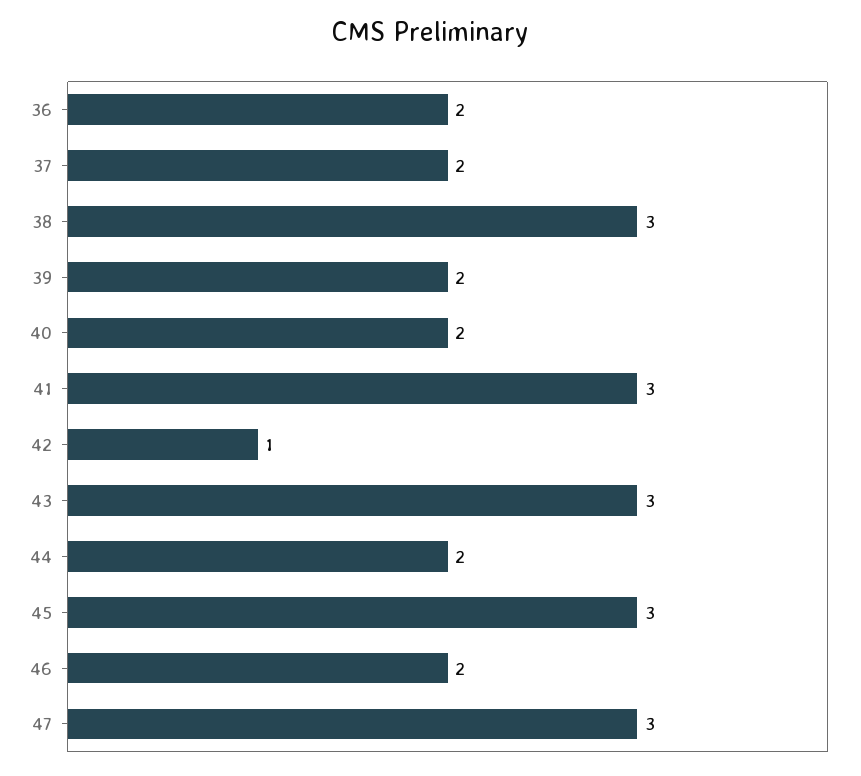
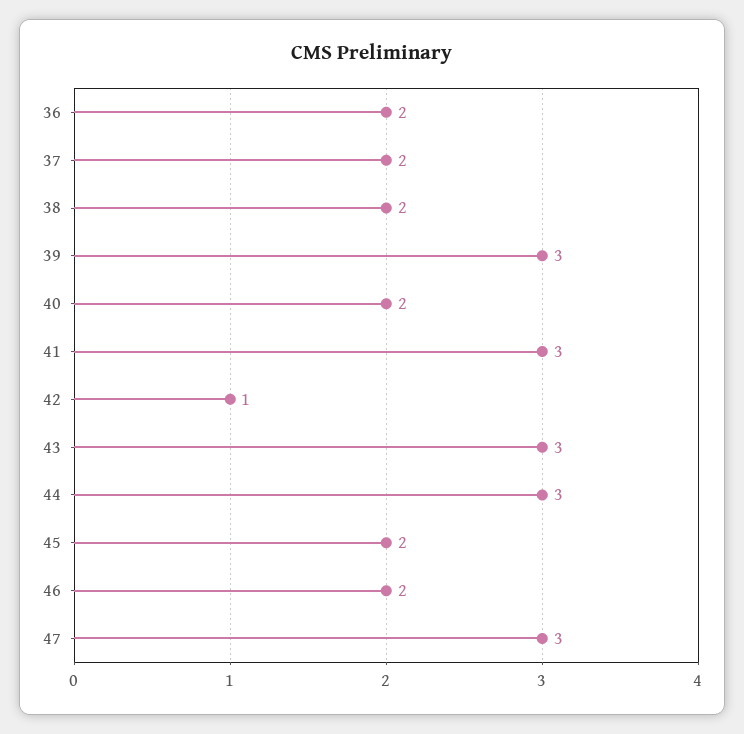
38: 3 -> 2
39: 2 -> 3
44: 2 -> 3
45: 3 -> 2

